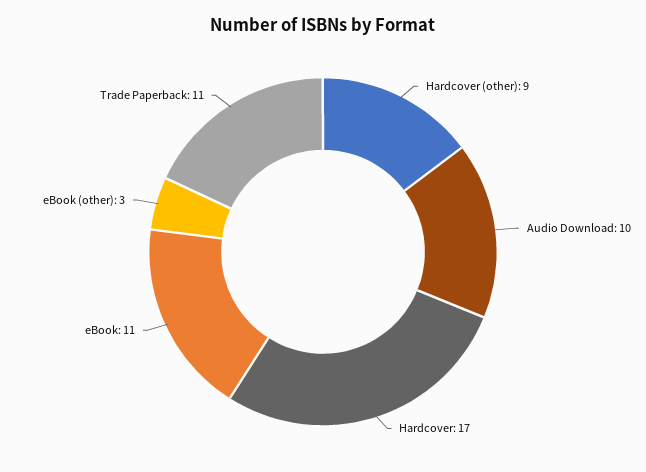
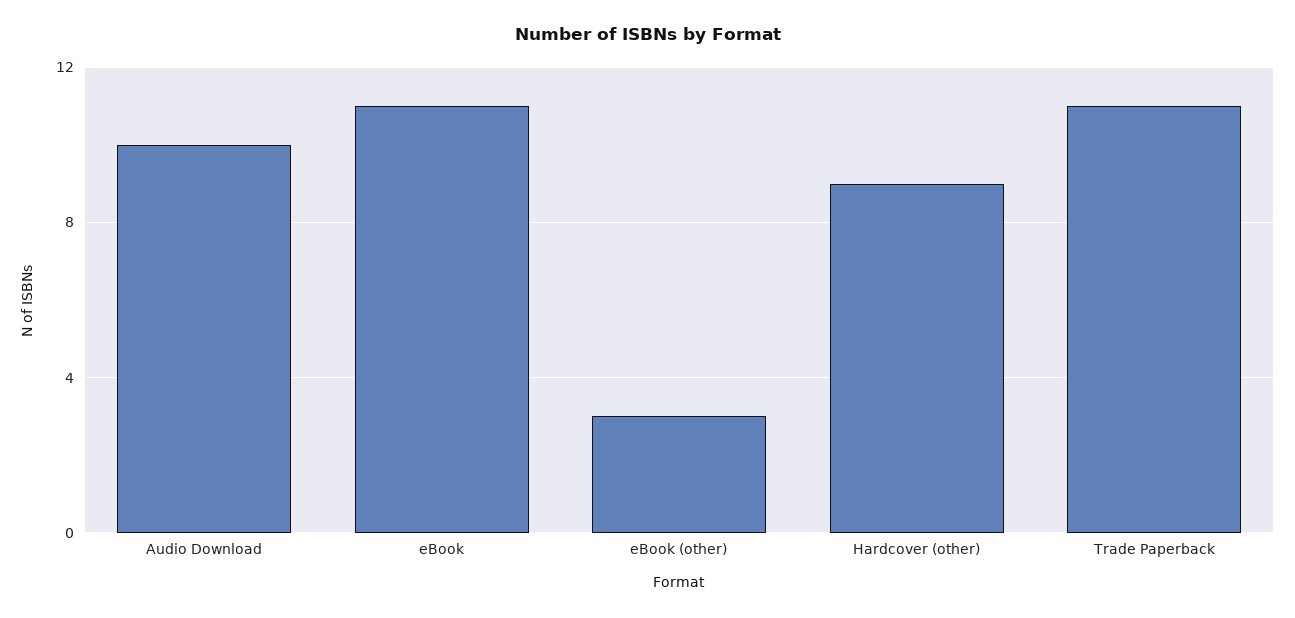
Hardcover: 17 -> none

